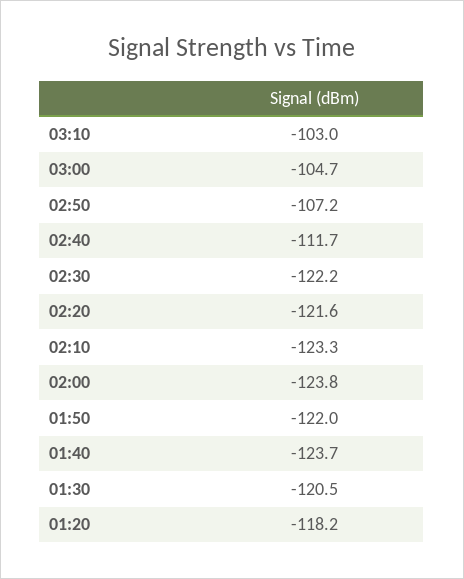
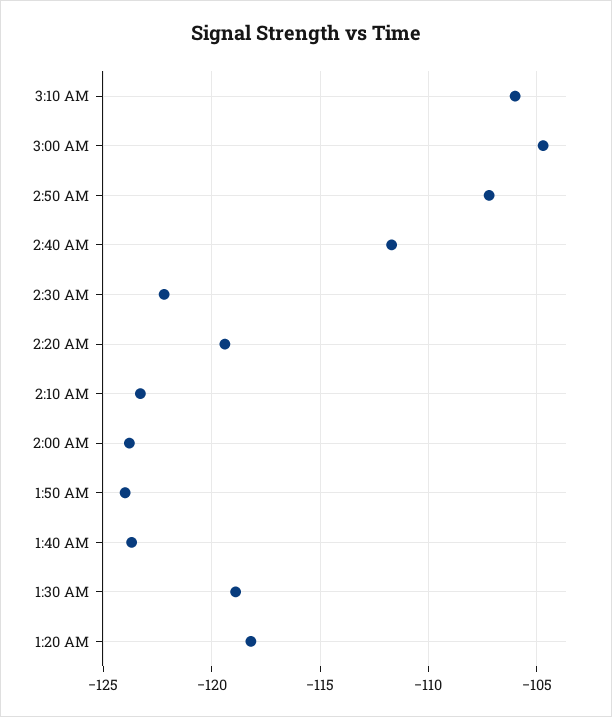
03:10: -103 -> -106
02:20: -121.6 -> -119.5
01:50: -122 -> -124
01:30: -120.5 -> -119

